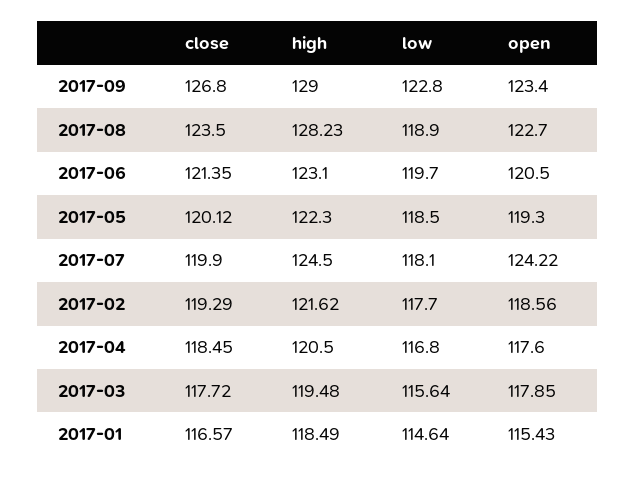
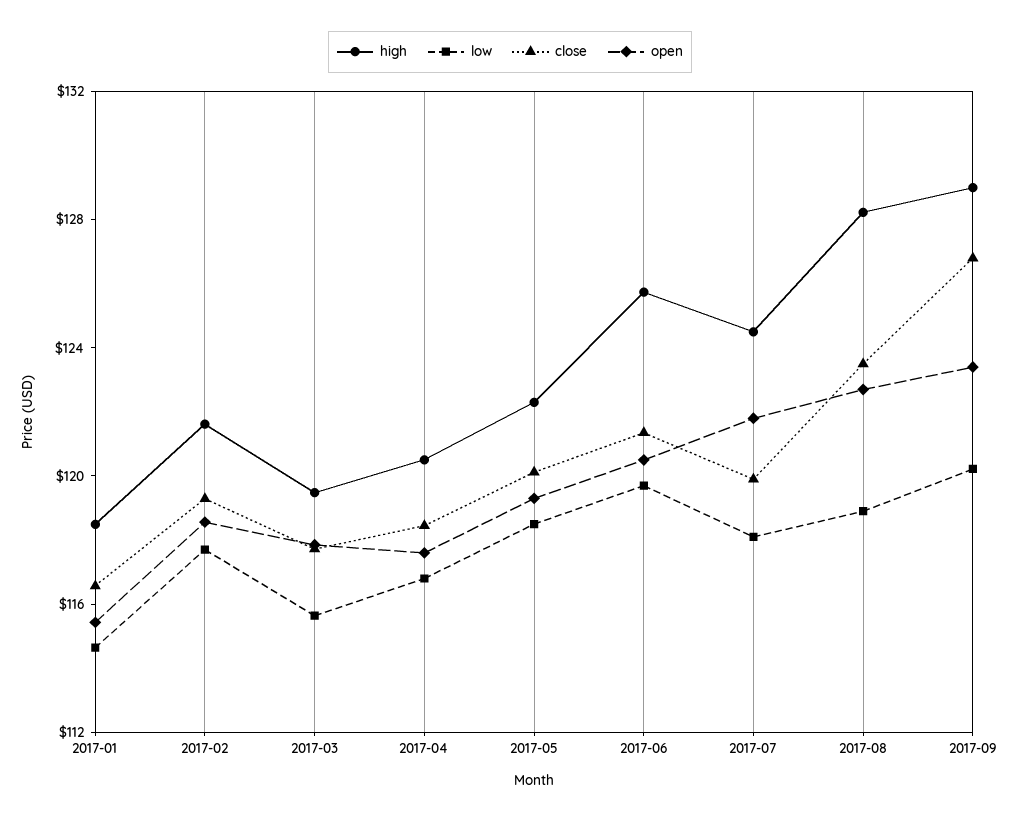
low, 2017-09: 122.8 -> 120
high, 2017-06: 123.1 -> 126
open, 2017-07: 124.22 -> 122

